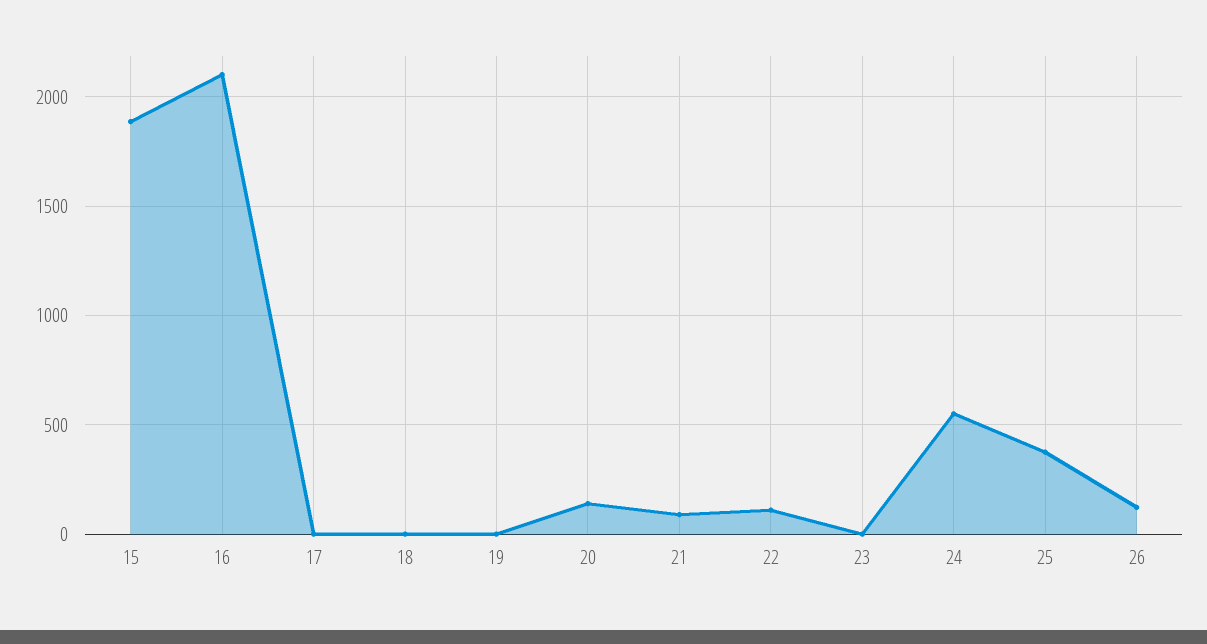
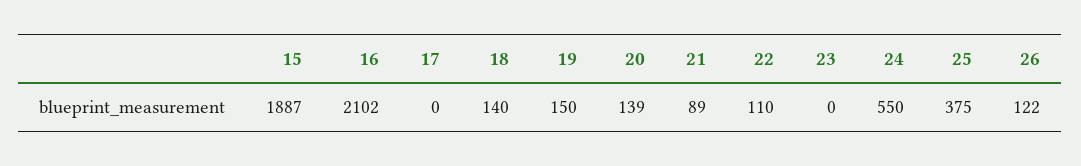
18: 0 -> 140
19: 0 -> 150

